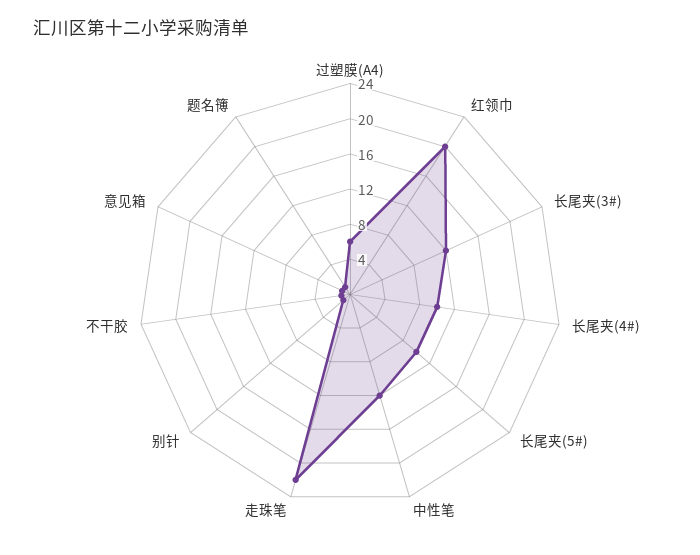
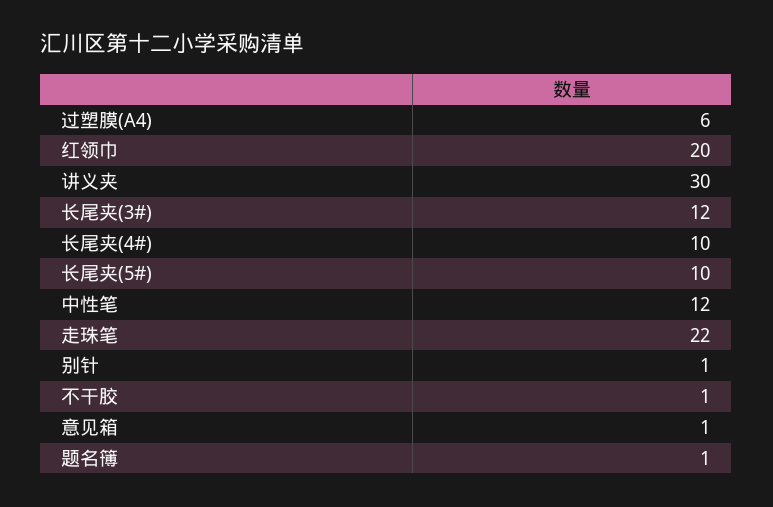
讲义夹: none -> 30

